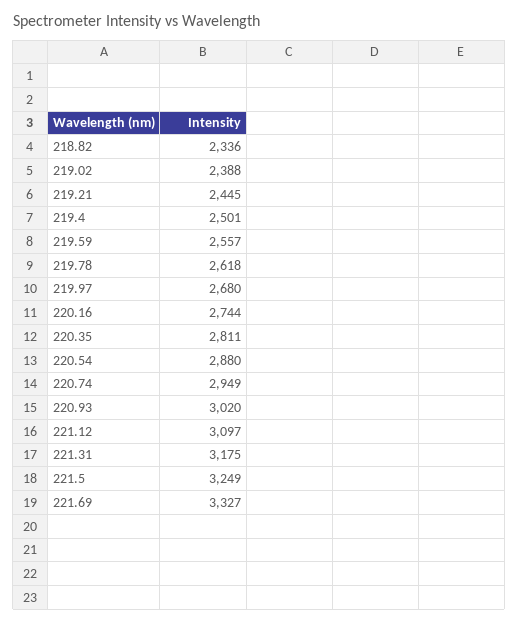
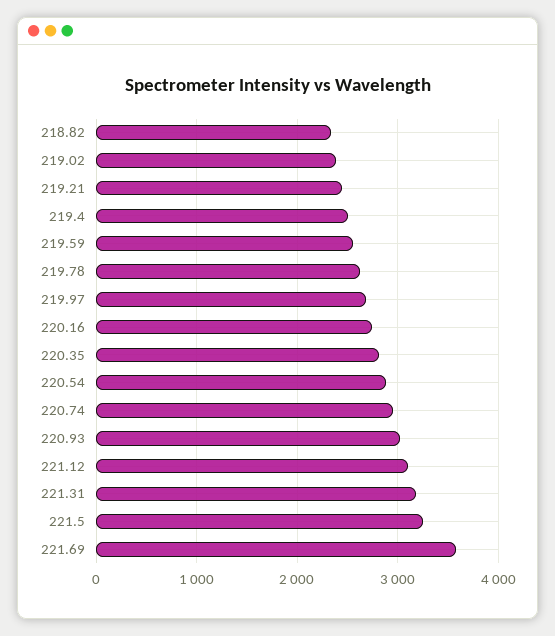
221.69: 3327 -> 3600

